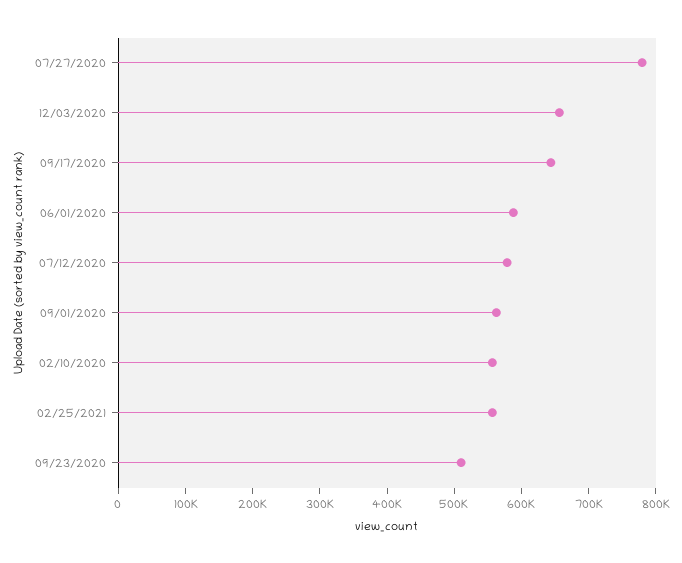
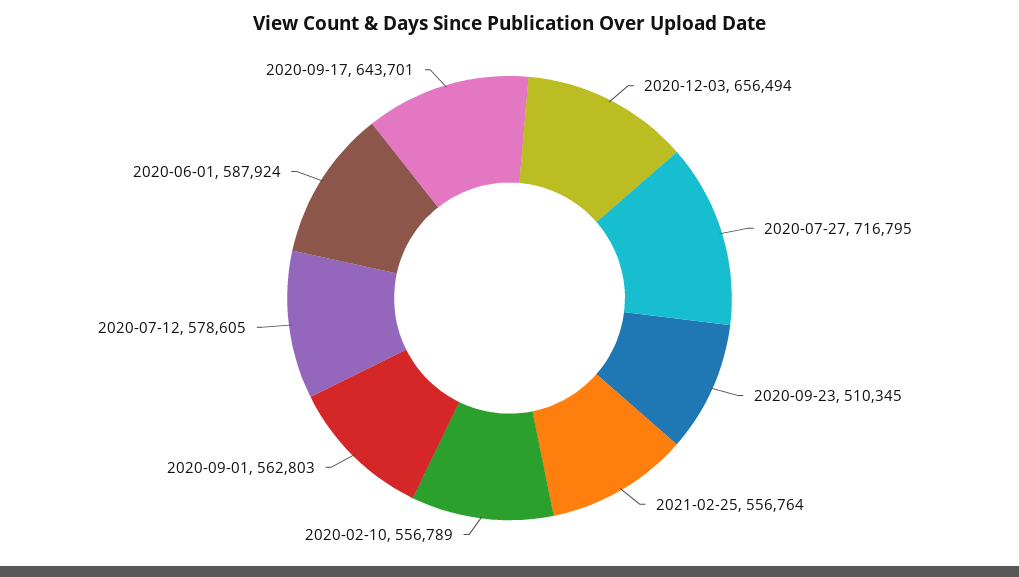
07/27/2020: 780000 -> 716795

